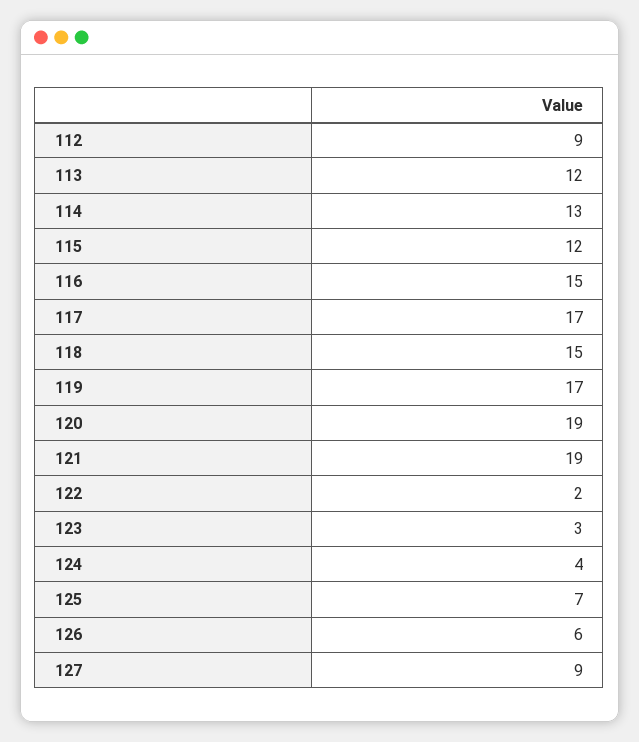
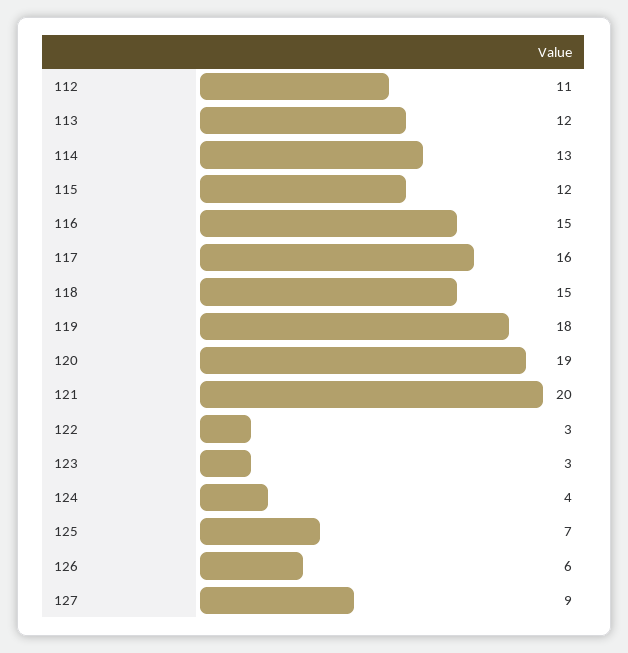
112: 9 -> 11
117: 17 -> 16
119: 17 -> 18
121: 19 -> 20
122: 2 -> 3

